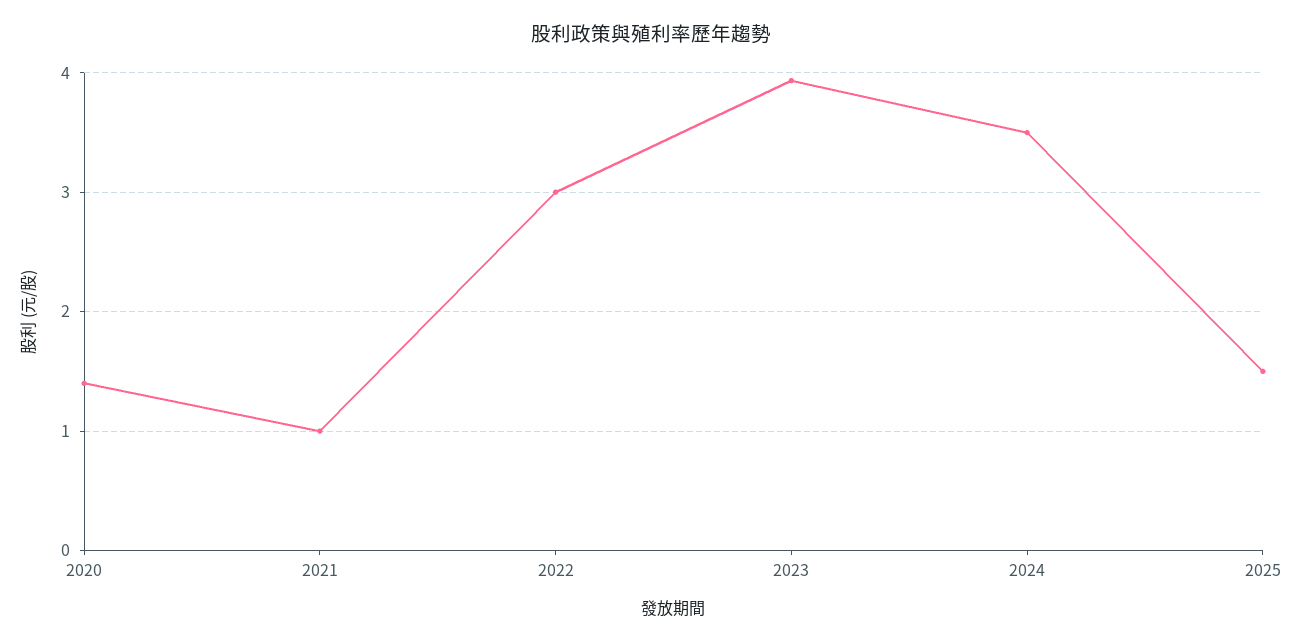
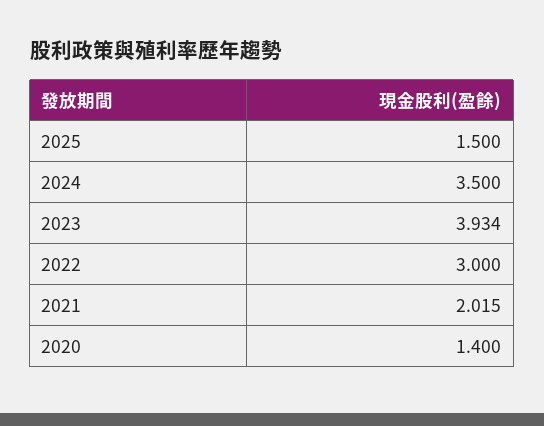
2021: 1 -> 2.015

